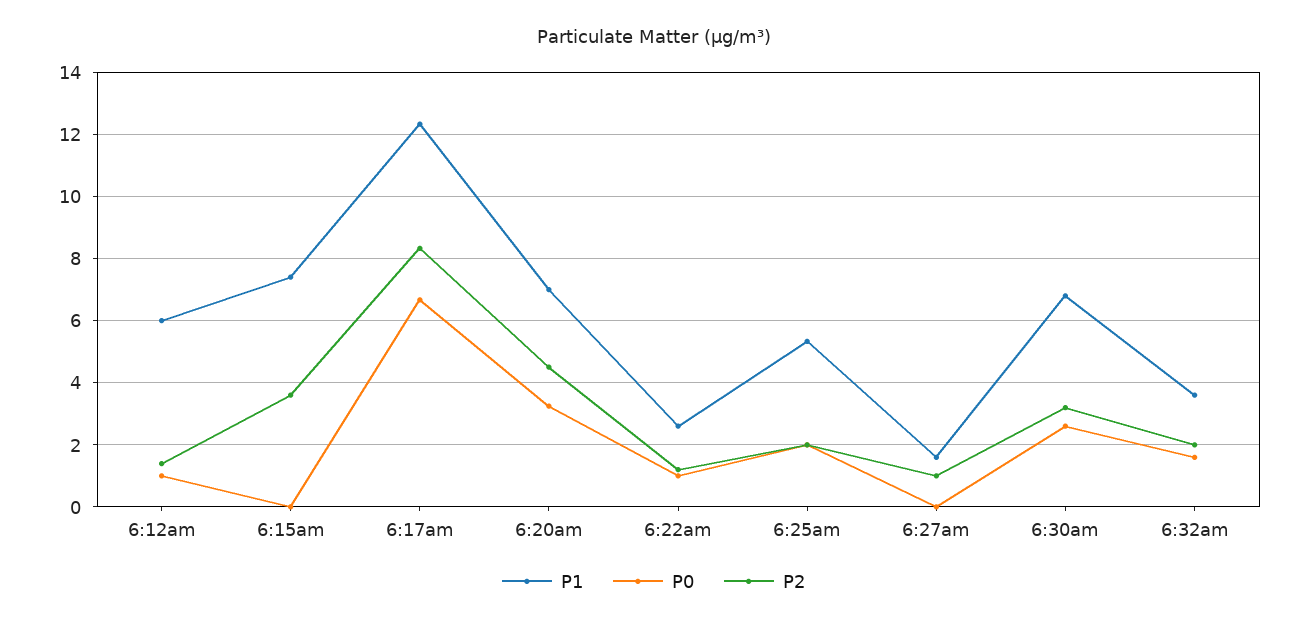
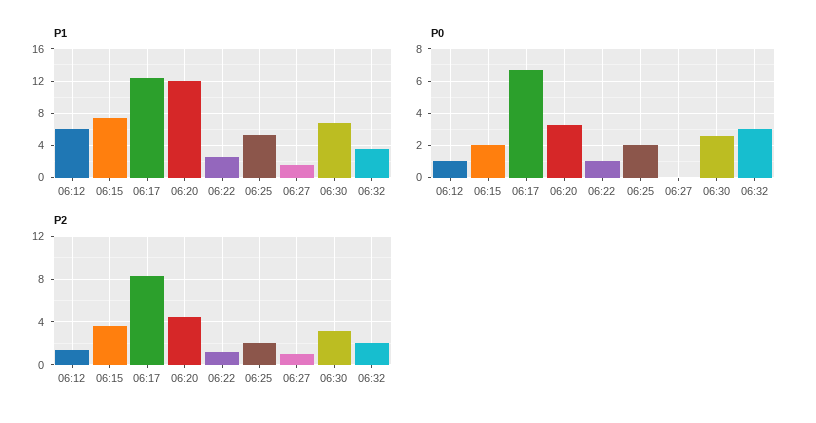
P0, 6:15am: 0 -> 2
P1, 6:20am: 7 -> 12
P0, 6:32am: 1.6 -> 3

